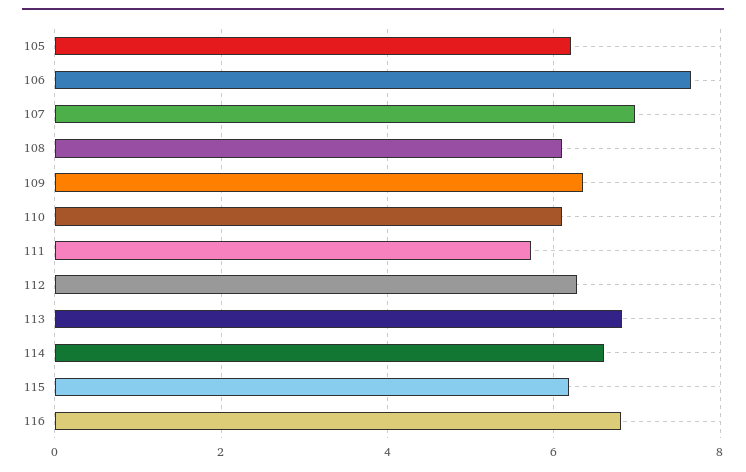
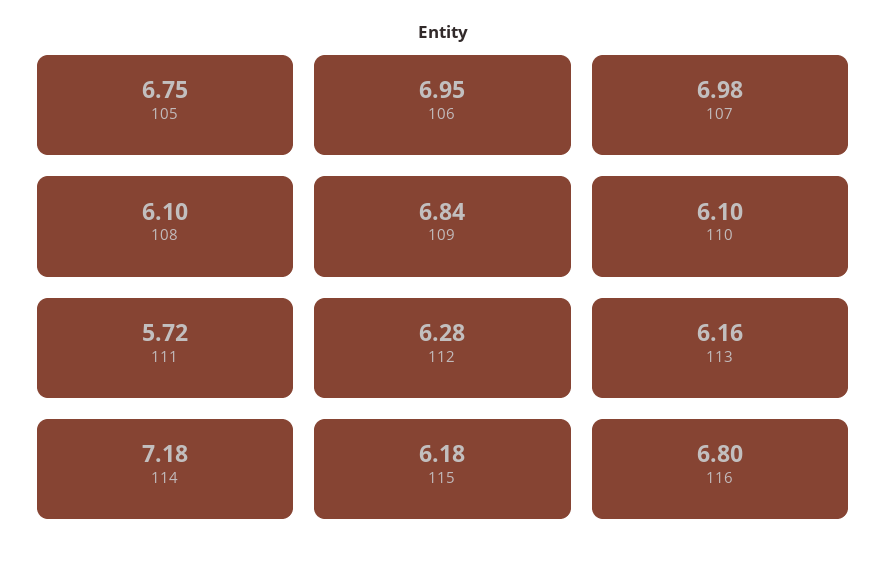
105: 6.2 -> 6.75
106: 7.6 -> 6.95
109: 6.4 -> 6.84
113: 6.8 -> 6.16
114: 6.6 -> 7.18

